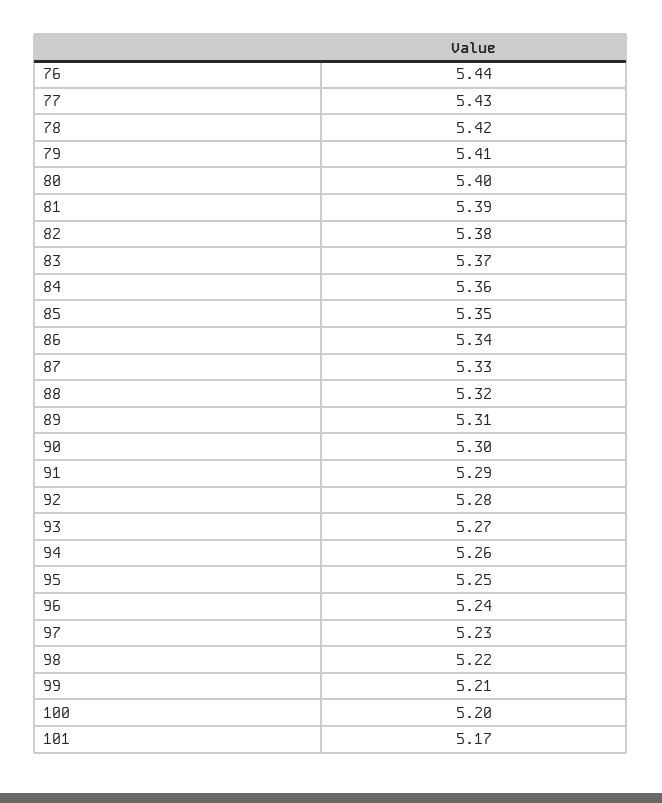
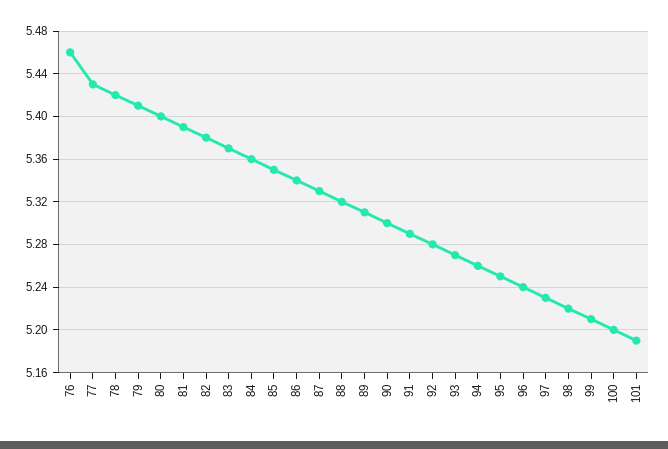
76: 5.44 -> 5.46
101: 5.17 -> 5.19

